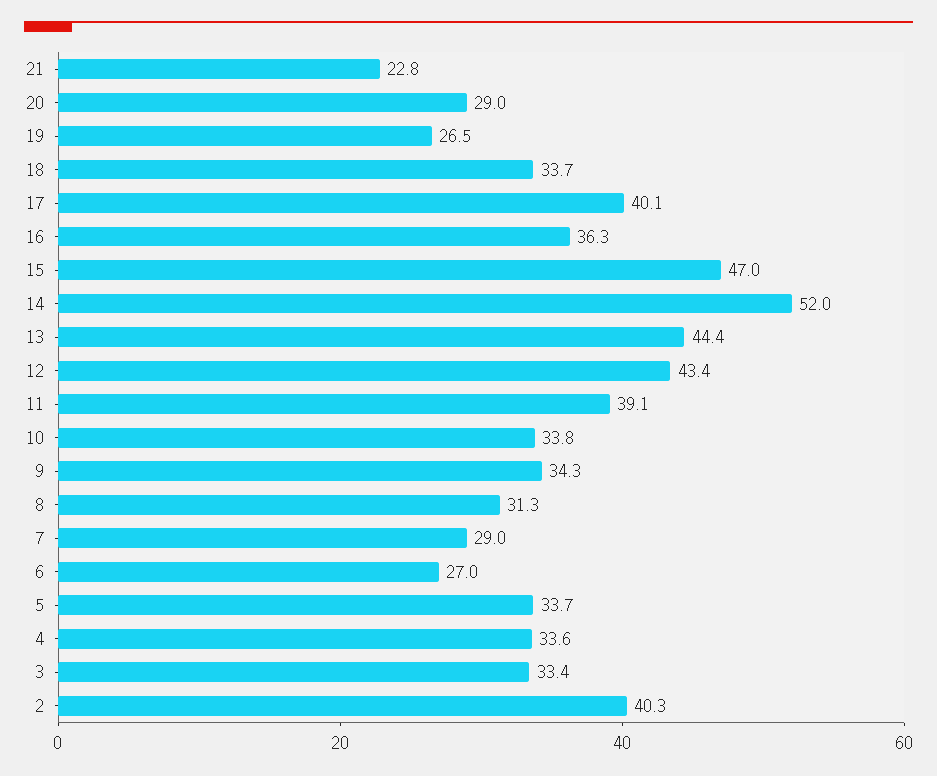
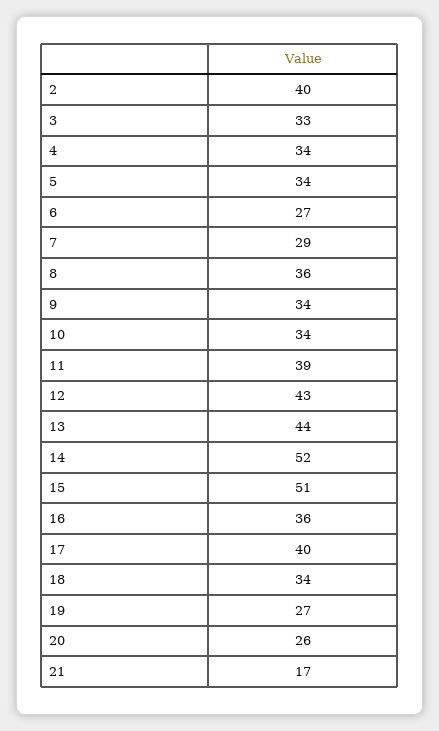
21: 22.8 -> 17
20: 29 -> 26
15: 47 -> 51
8: 31.3 -> 36

